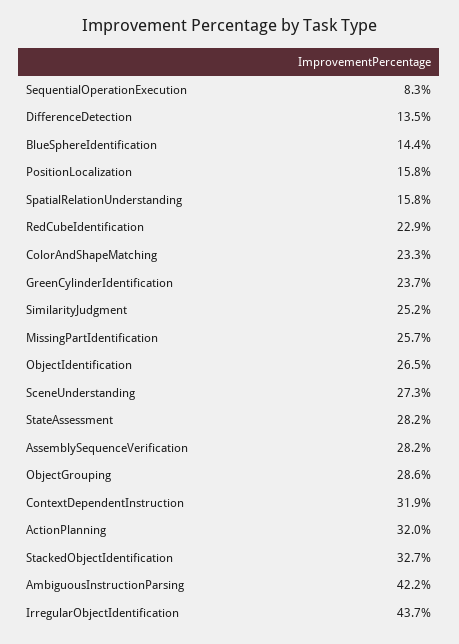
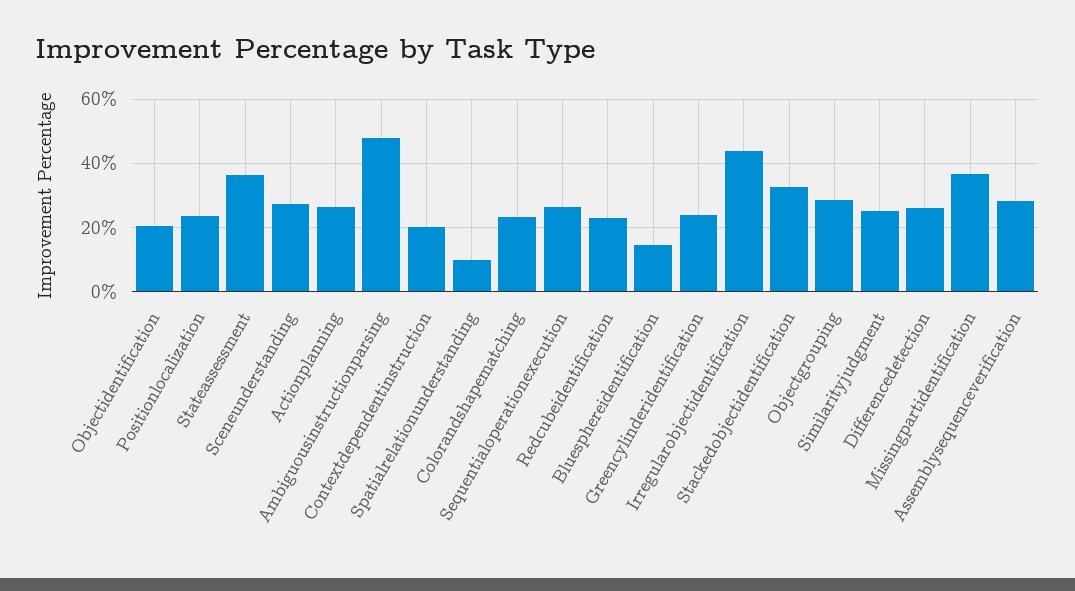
SequentialOperationExecution: 8.3 -> 26
DifferenceDetection: 13.5 -> 26
PositionLocalization: 15.8 -> 24
SpatialRelationUnderstanding: 15.8 -> 10
MissingPartIdentification: 25.7 -> 36
ObjectIdentification: 26.5 -> 20
StateAssessment: 28.2 -> 36
ContextDependentInstruction: 31.9 -> 20
ActionPlanning: 32 -> 26
AmbiguousInstructionParsing: 42.2 -> 48

